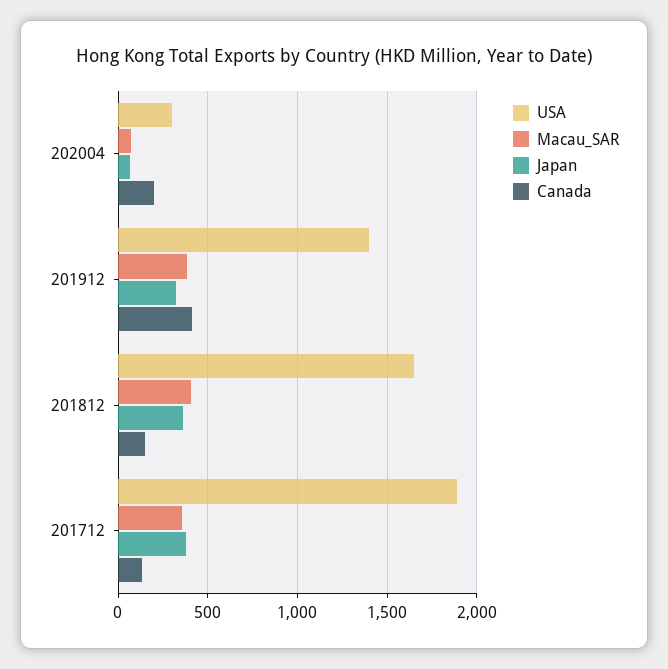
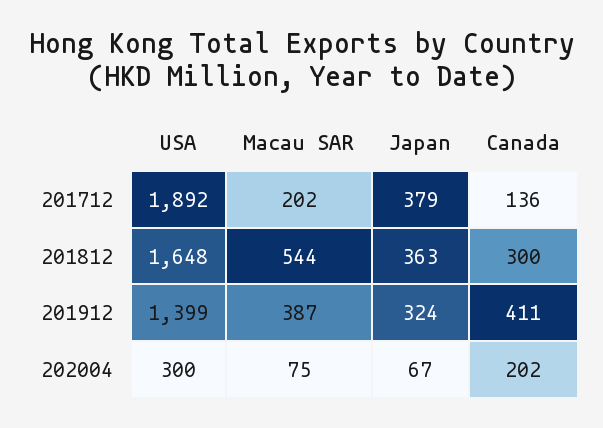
Macau_SAR, 201812: 400 -> 544
Canada, 201812: 150 -> 300
Macau_SAR, 201712: 350 -> 202

